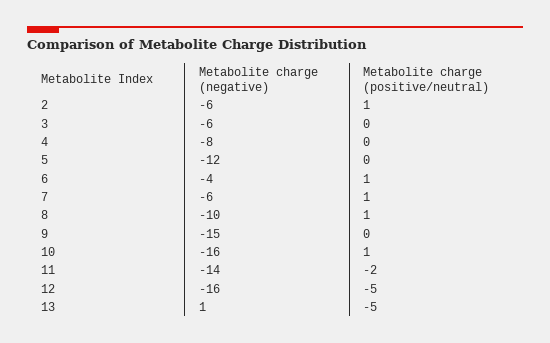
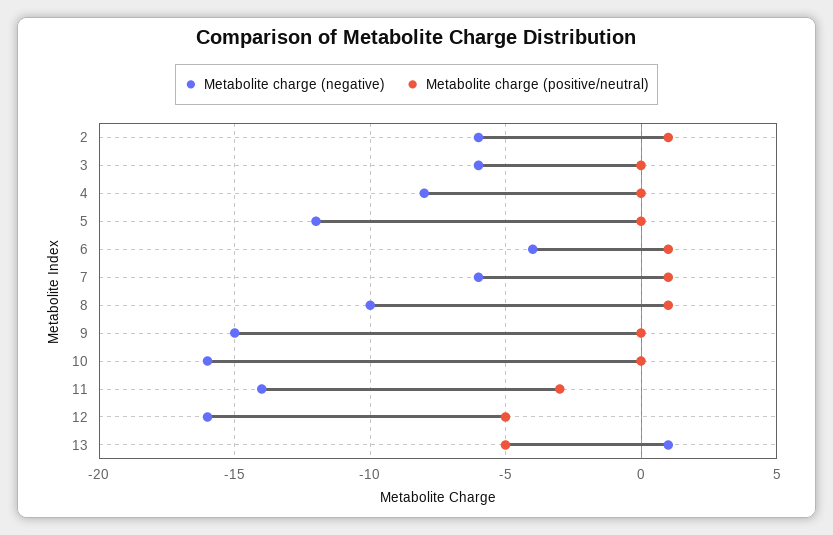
Metabolite charge (positive/neutral), 10: 1 -> 0
Metabolite charge (positive/neutral), 11: -2 -> -3

